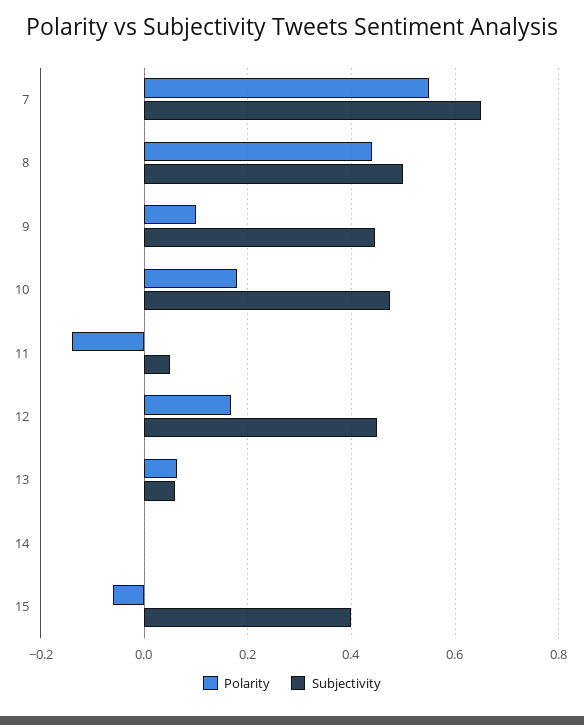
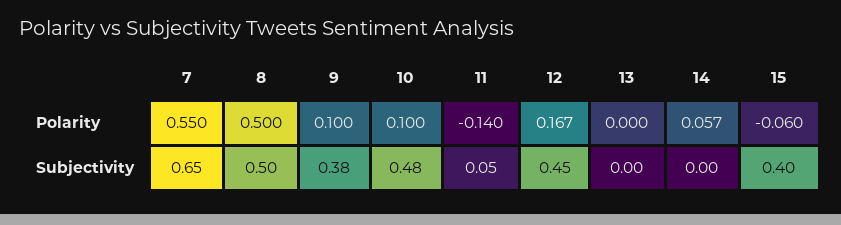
Polarity, 8: 0.44 -> 0.5
Subjectivity, 9: 0.44 -> 0.38
Polarity, 10: 0.18 -> 0.1
Polarity, 13: 0.06 -> 0
Subjectivity, 13: 0.06 -> 0
Polarity, 14: 0 -> 0.057

